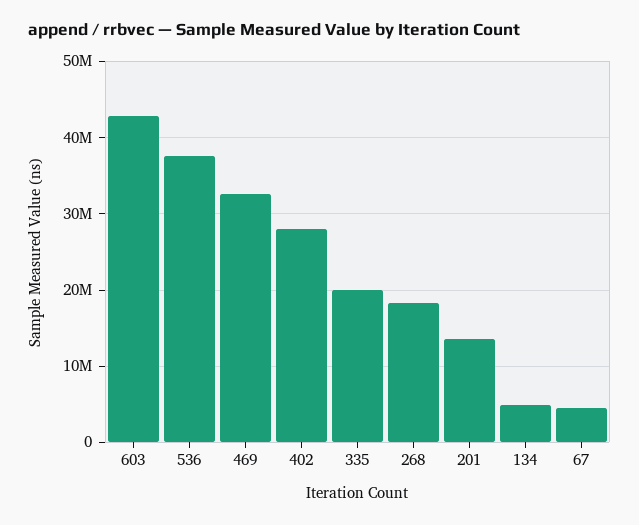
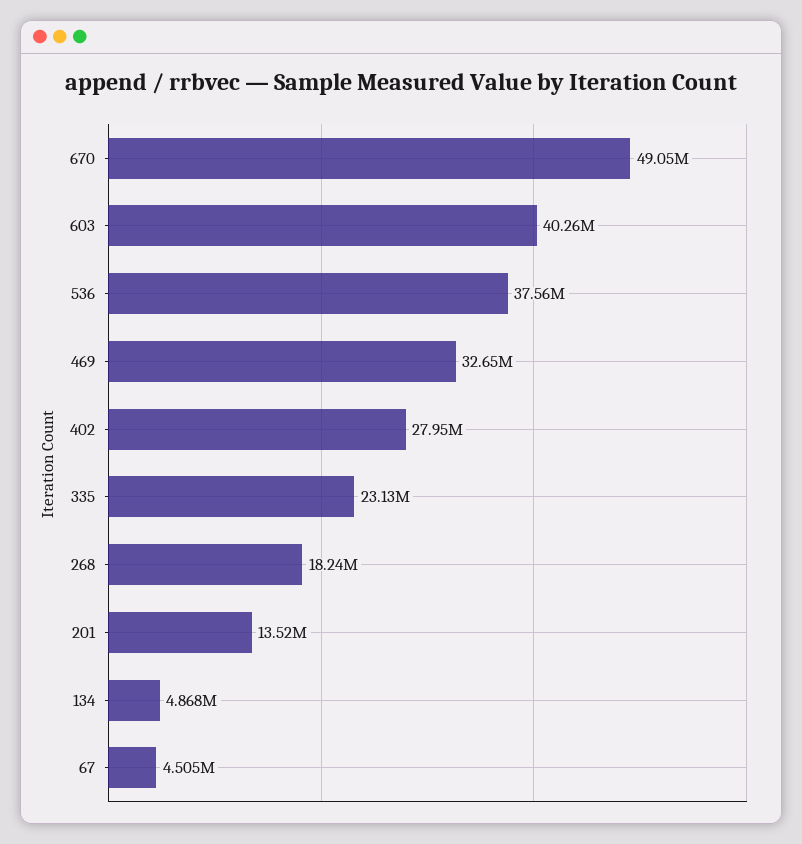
603: 43000000 -> 40260000
335: 20000000 -> 23130000
670: none -> 49050000

